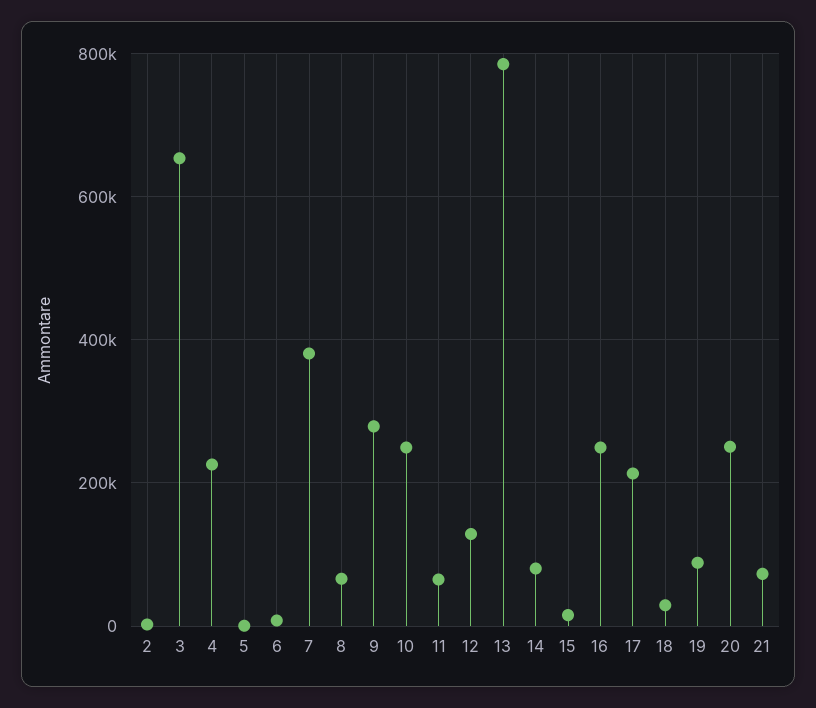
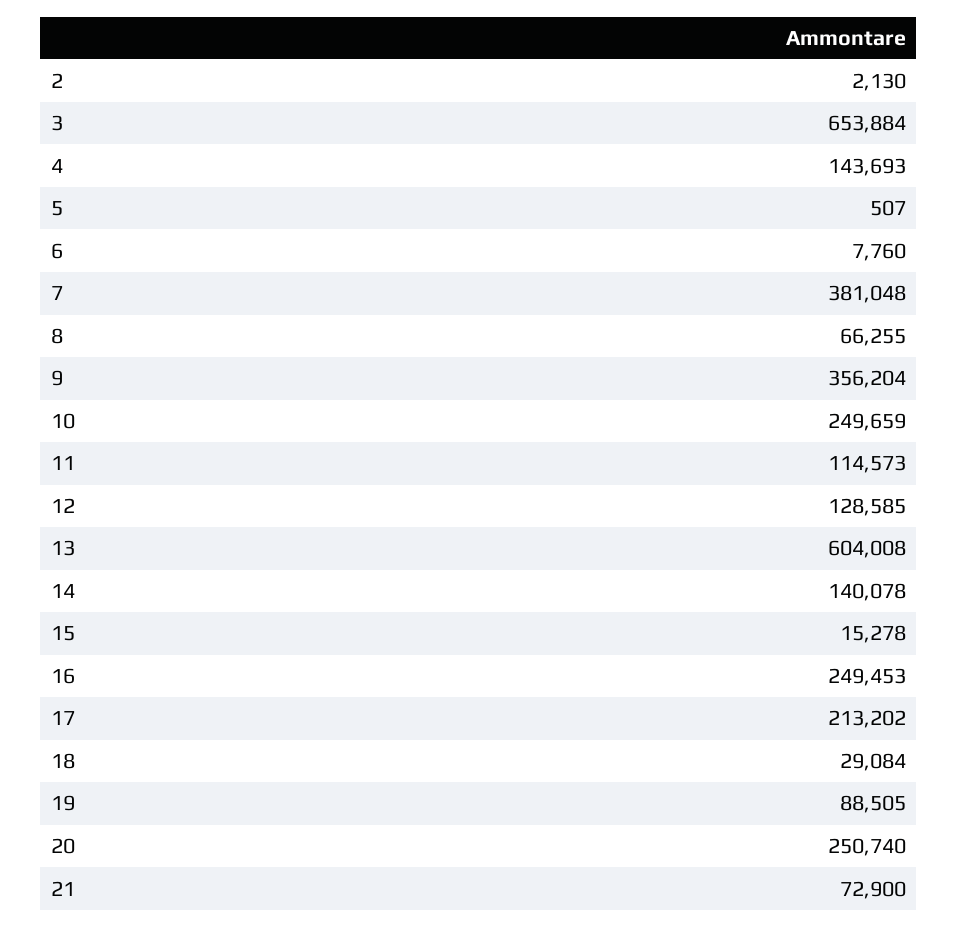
4: 220000 -> 143693
9: 280000 -> 356204
11: 60000 -> 114573
13: 780000 -> 604008
14: 80000 -> 140078

